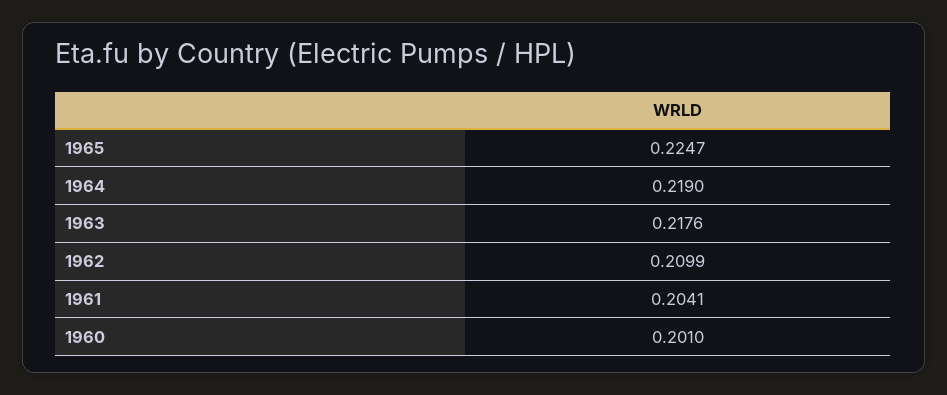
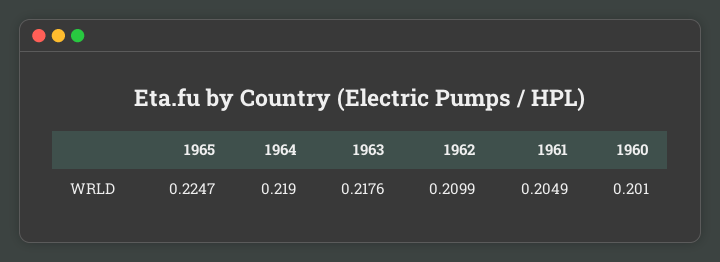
1961: 0.2041 -> 0.2049

